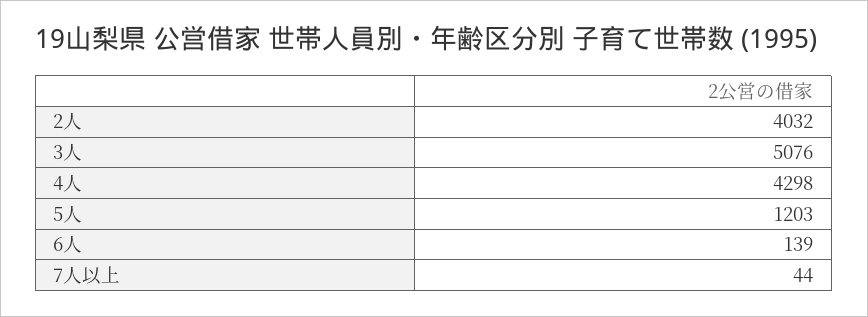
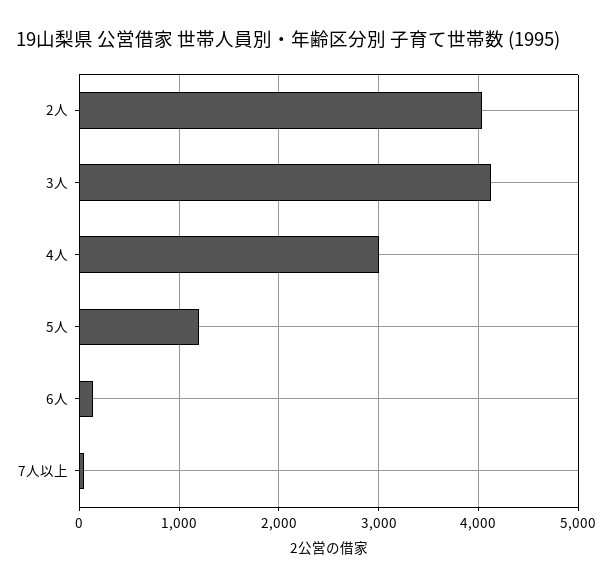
3人: 5076 -> 4100
4人: 4298 -> 3000

